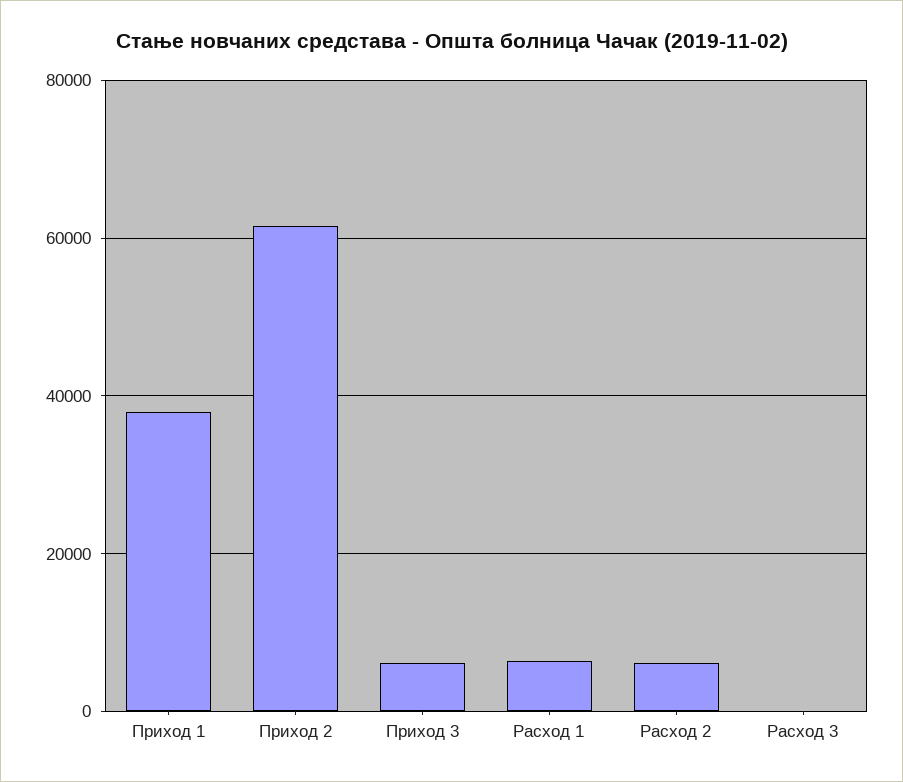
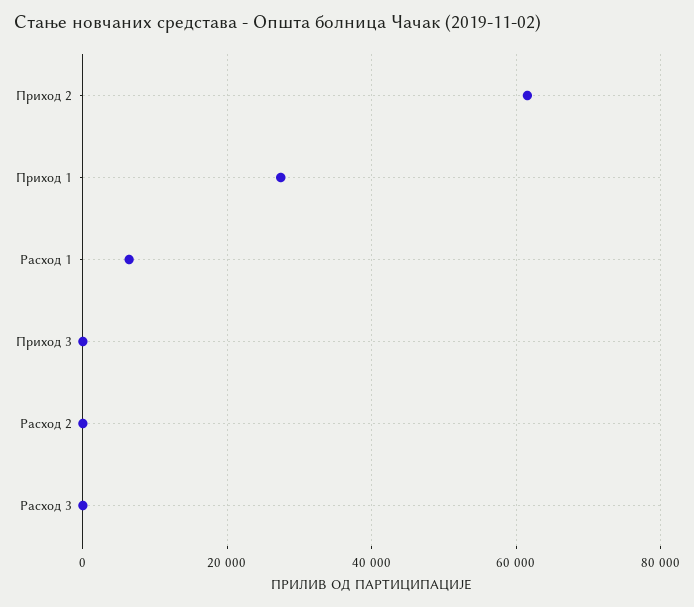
Приход 1: 38000 -> 28000
Приход 3: 6000 -> 0
Расход 2: 6000 -> 0

